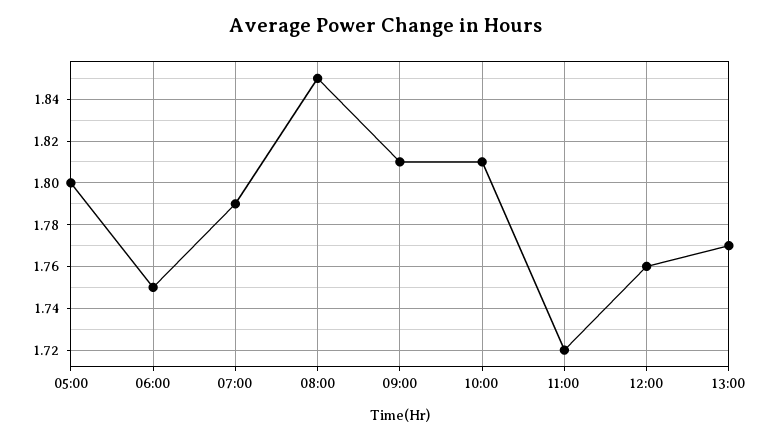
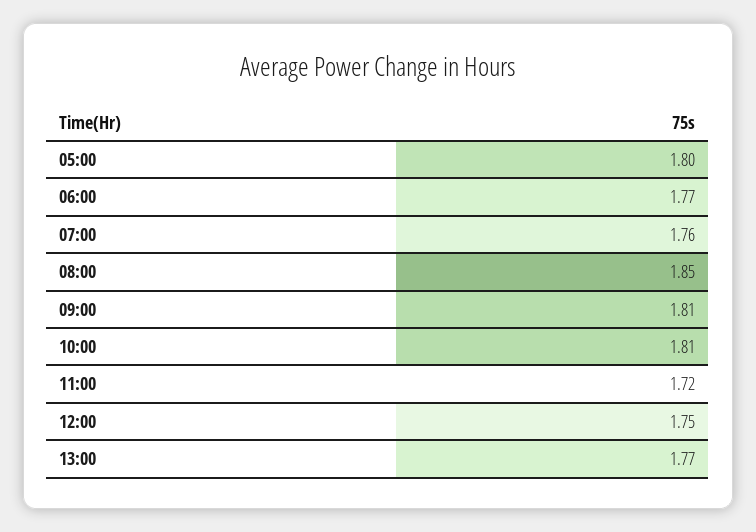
06:00: 1.75 -> 1.77
07:00: 1.79 -> 1.76
12:00: 1.76 -> 1.75

